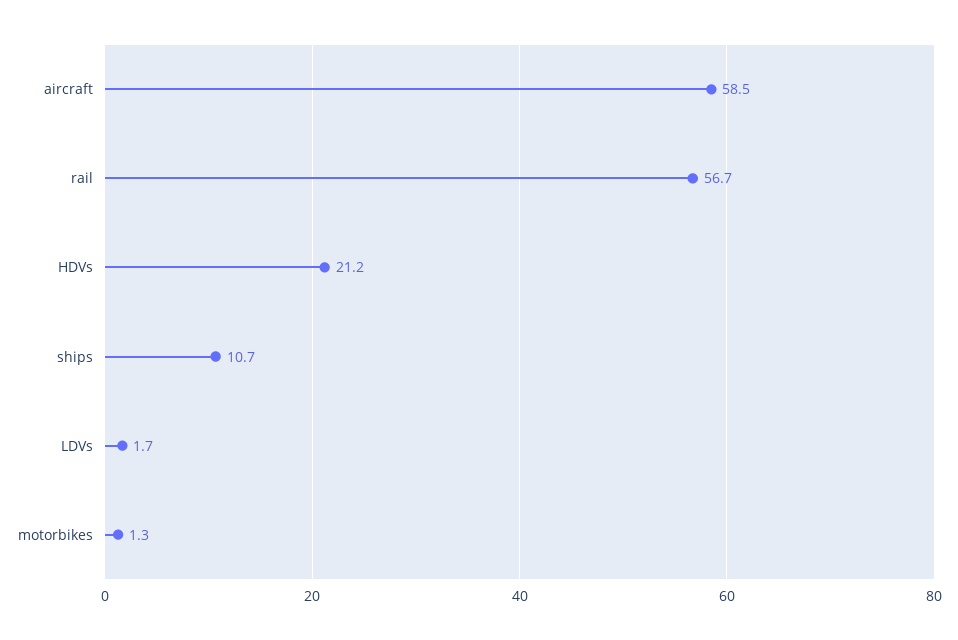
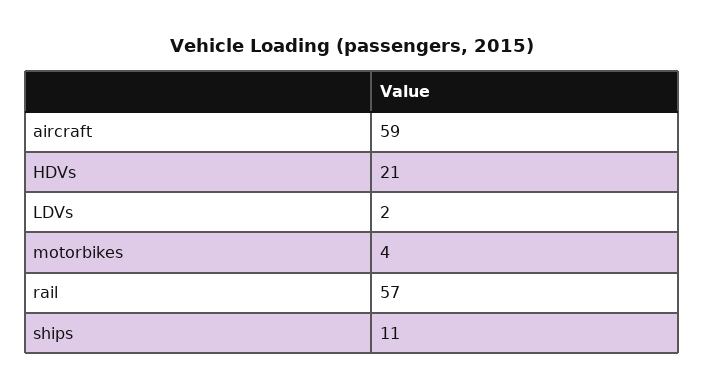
motorbikes: 1.3 -> 4

